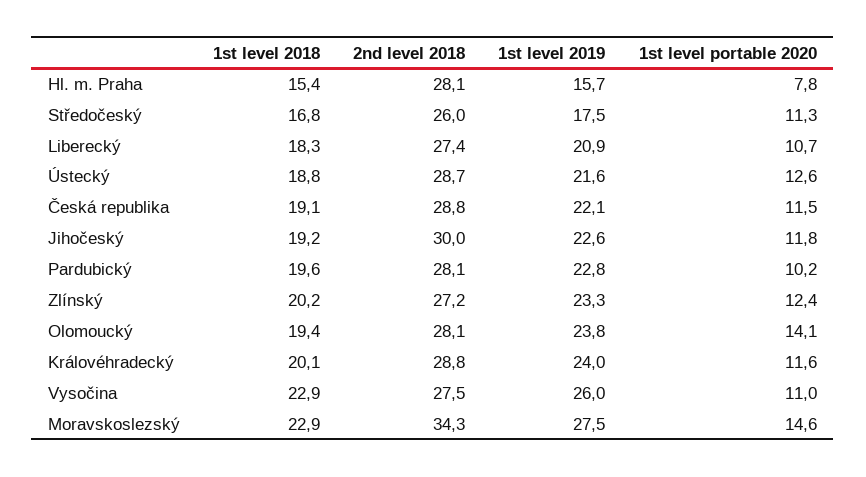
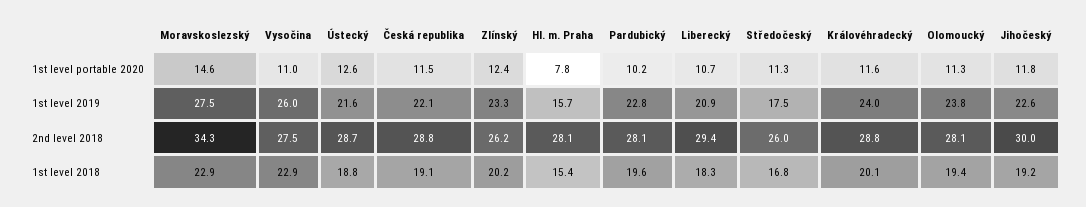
2nd level 2018, Liberecký: 27.4 -> 29.4
2nd level 2018, Zlínský: 27.2 -> 26.2
1st level portable 2020, Olomoucký: 14.1 -> 11.3

